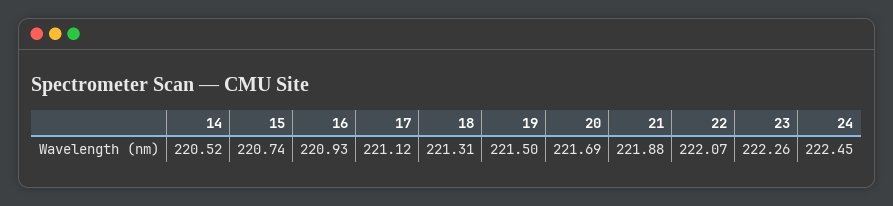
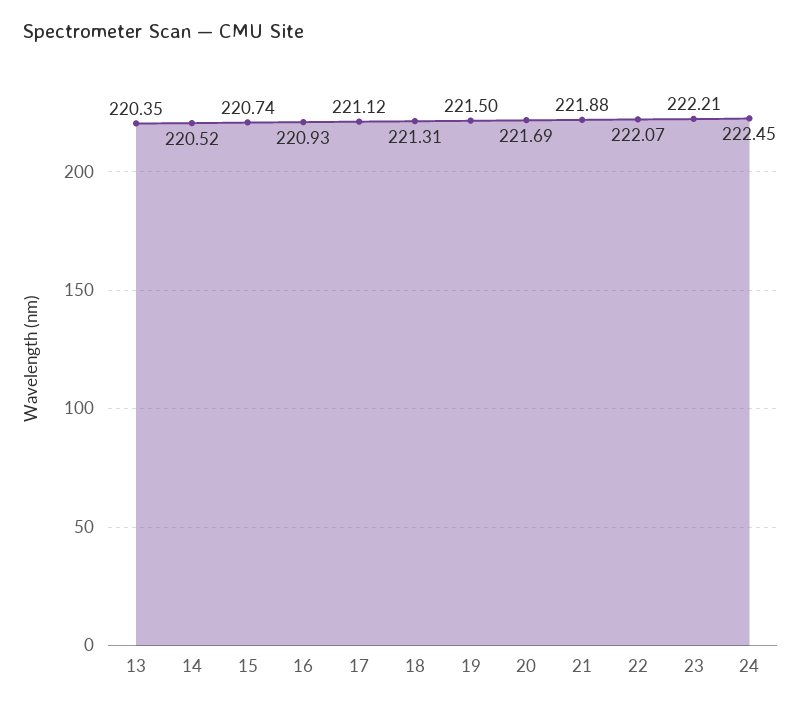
23: 222.26 -> 222.21
13: none -> 220.35

